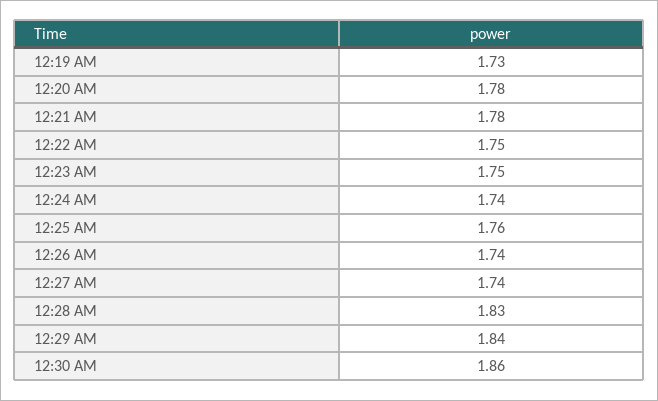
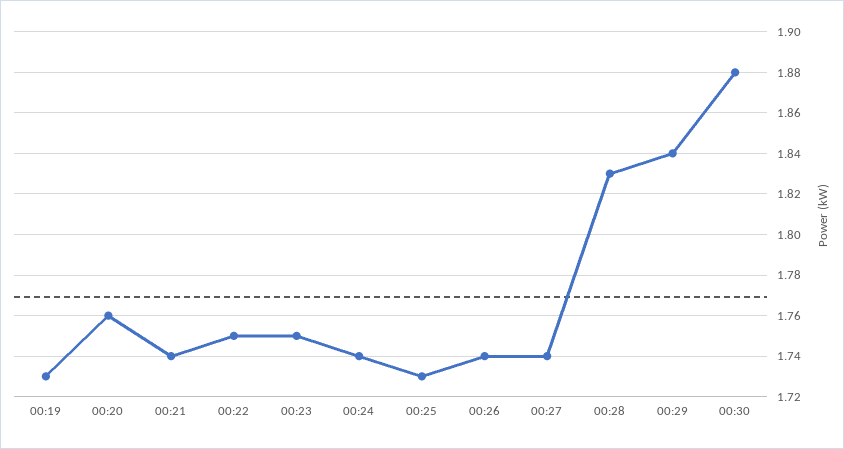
12:20 AM: 1.78 -> 1.76
12:21 AM: 1.78 -> 1.74
12:25 AM: 1.76 -> 1.73
12:30 AM: 1.86 -> 1.88

